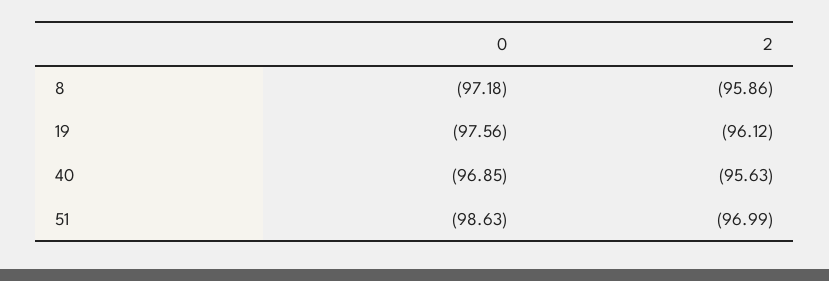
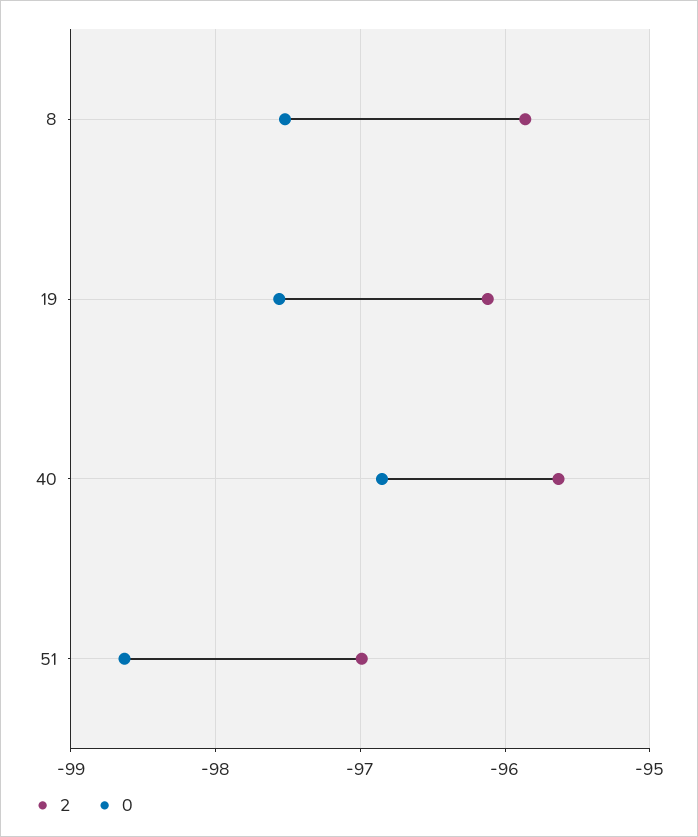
0, 8: -97.18 -> -97.5

